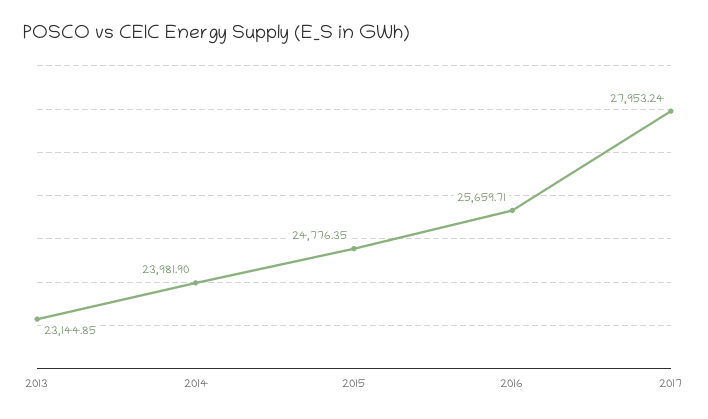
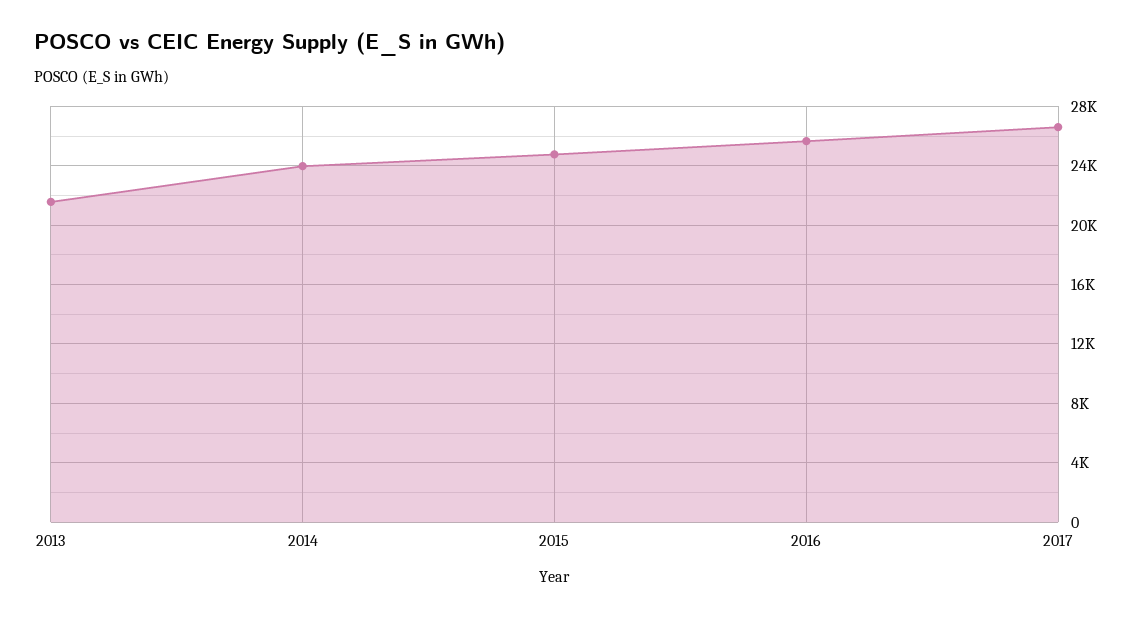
2013: 23144.85 -> 21500
2017: 27953.24 -> 26500

